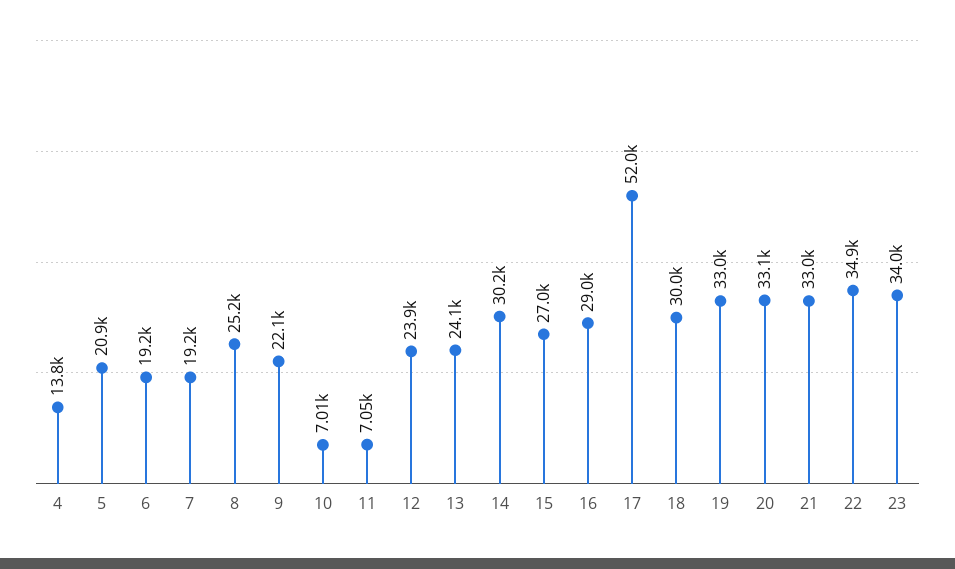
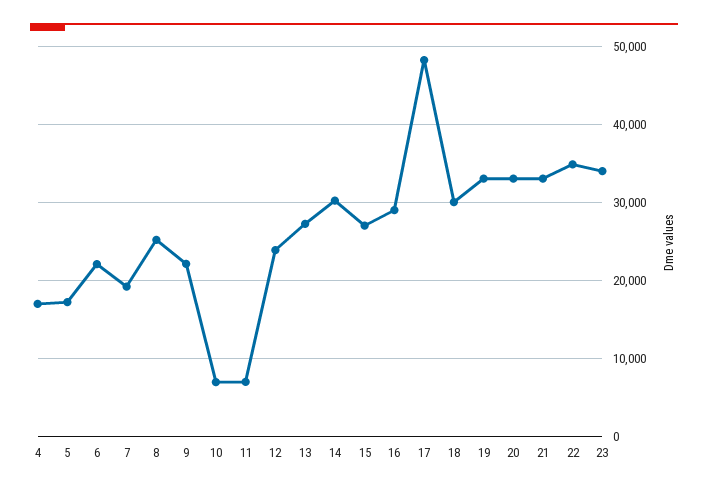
4: 13800 -> 17000
5: 20900 -> 17000
6: 19200 -> 22000
13: 24100 -> 27000
17: 52000 -> 48000

